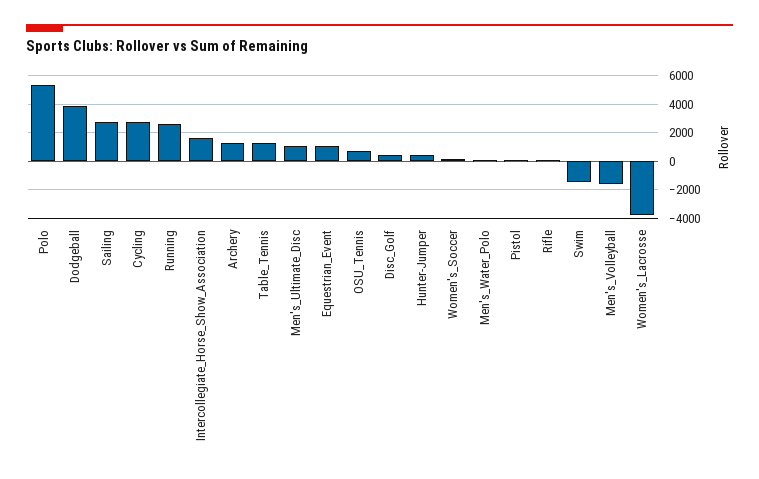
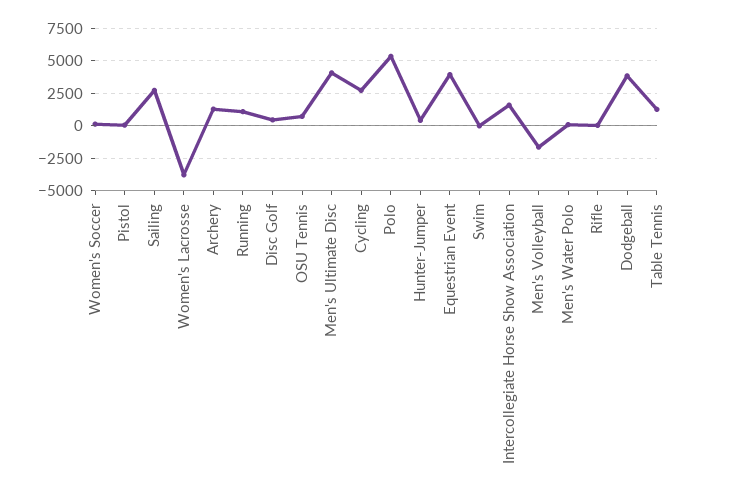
Running: 2500 -> 1000
Men's_Ultimate_Disc: 1000 -> 4000
Equestrian_Event: 1000 -> 4000
Swim: -1500 -> 0

